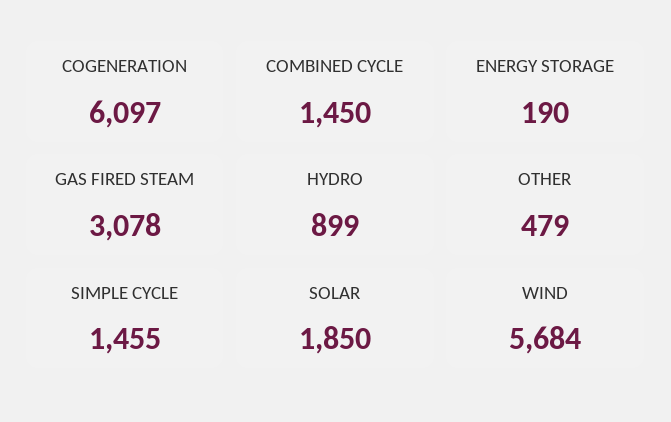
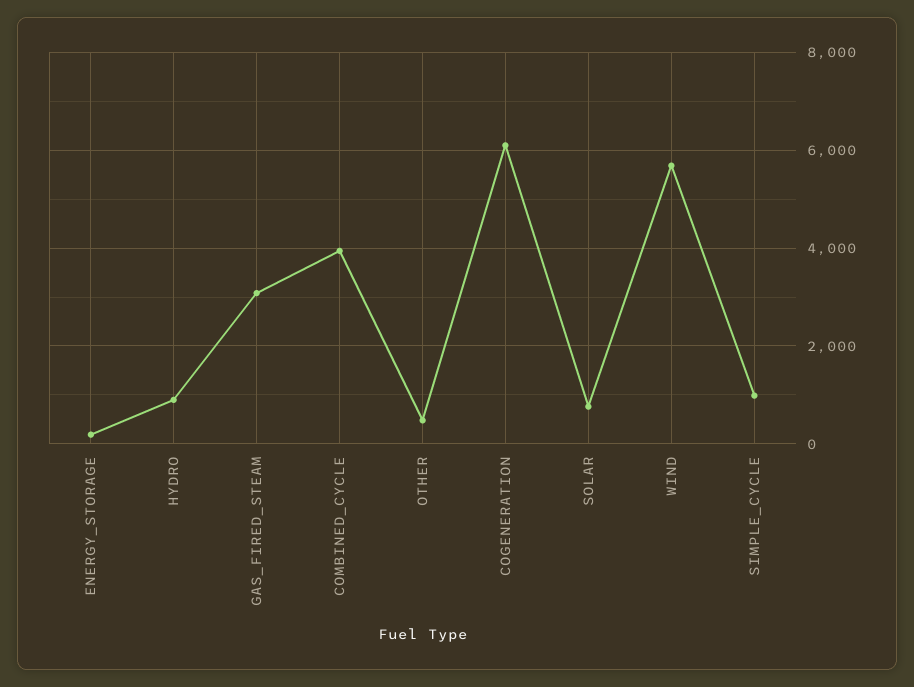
COMBINED CYCLE: 1450 -> 4000
SIMPLE CYCLE: 1455 -> 1000
SOLAR: 1850 -> 800

